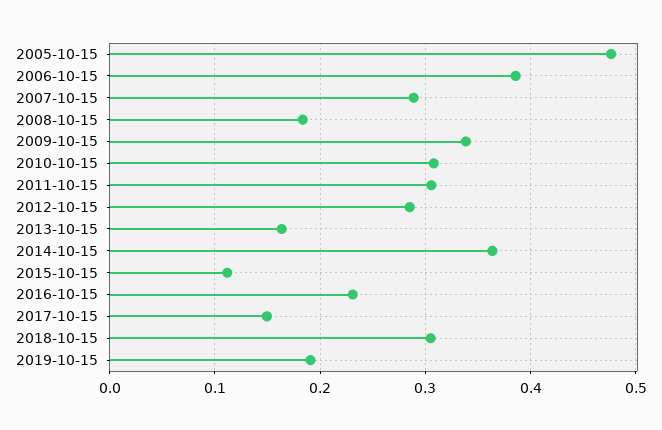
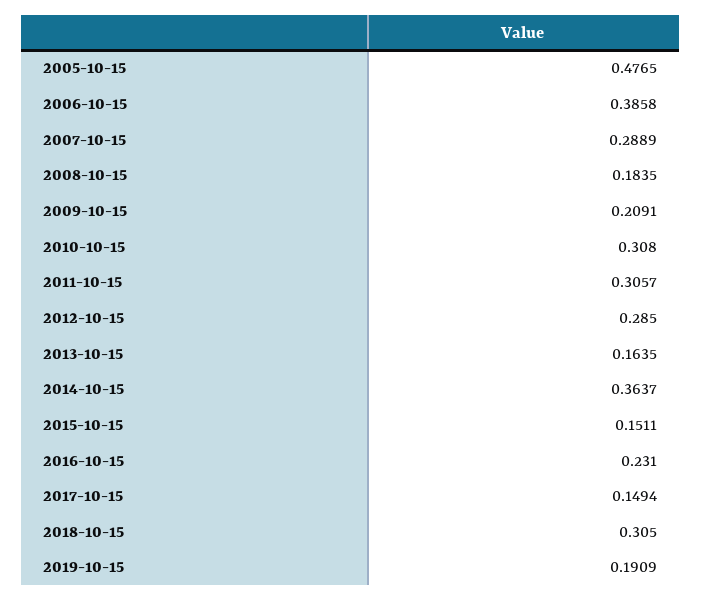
2009-10-15: 0.34 -> 0.2091
2015-10-15: 0.11 -> 0.1511

